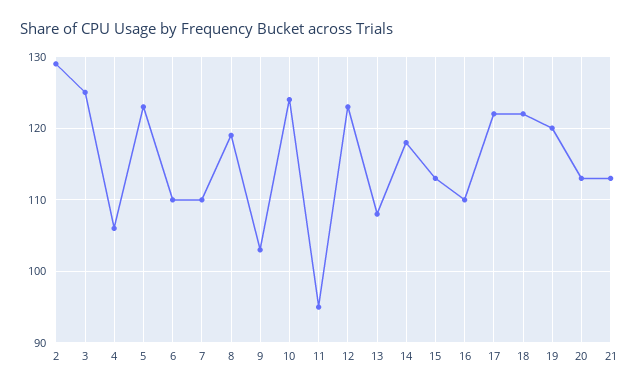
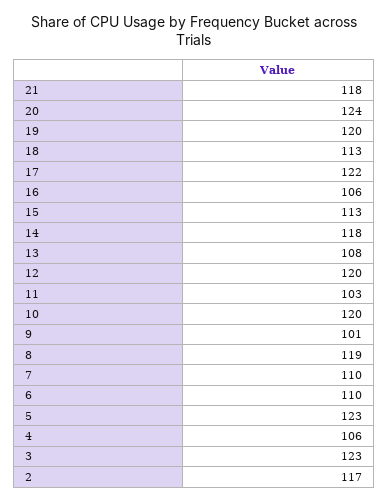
2: 129 -> 117
3: 125 -> 123
9: 103 -> 101
10: 124 -> 120
11: 95 -> 103
12: 123 -> 120
16: 110 -> 106
18: 122 -> 113
20: 113 -> 124
21: 113 -> 118

